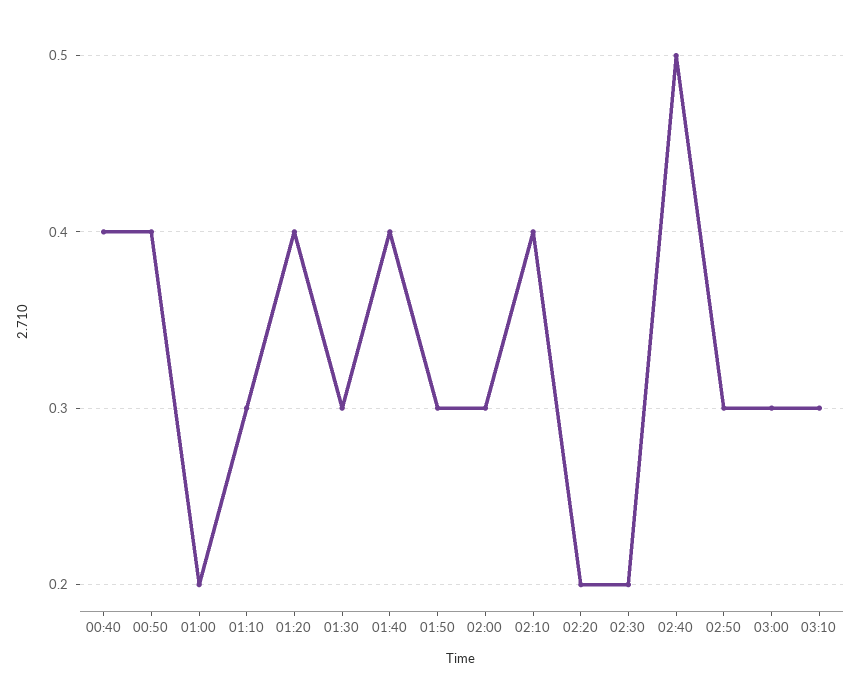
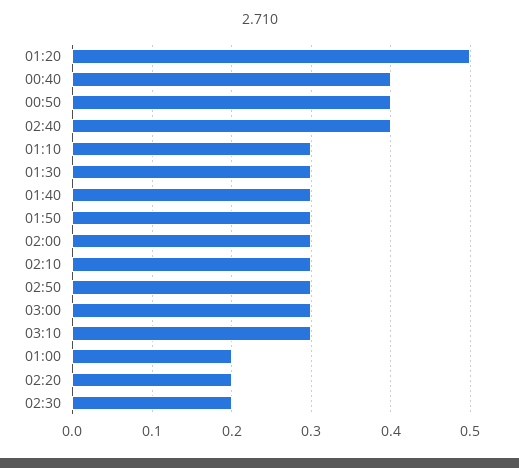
01:20: 0.4 -> 0.5
01:40: 0.4 -> 0.3
02:10: 0.4 -> 0.3
02:40: 0.5 -> 0.4

